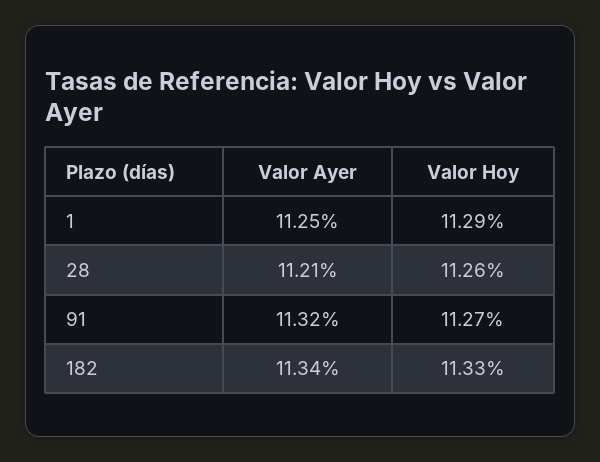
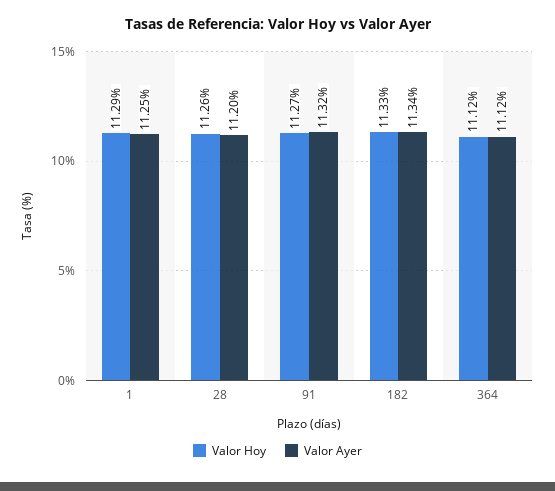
Valor Ayer, 28: 11.21 -> 11.2
Valor Hoy, 364: none -> 11.12
Valor Ayer, 364: none -> 11.12

